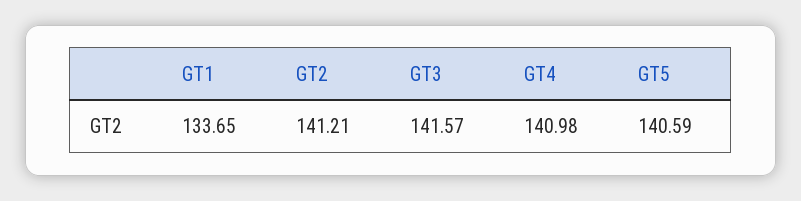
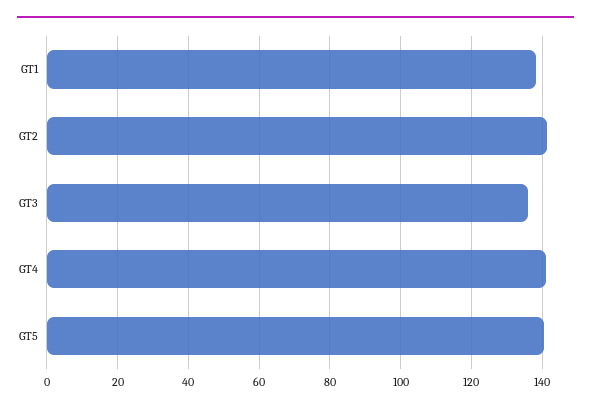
GT1: 133.65 -> 138
GT3: 141.57 -> 136

